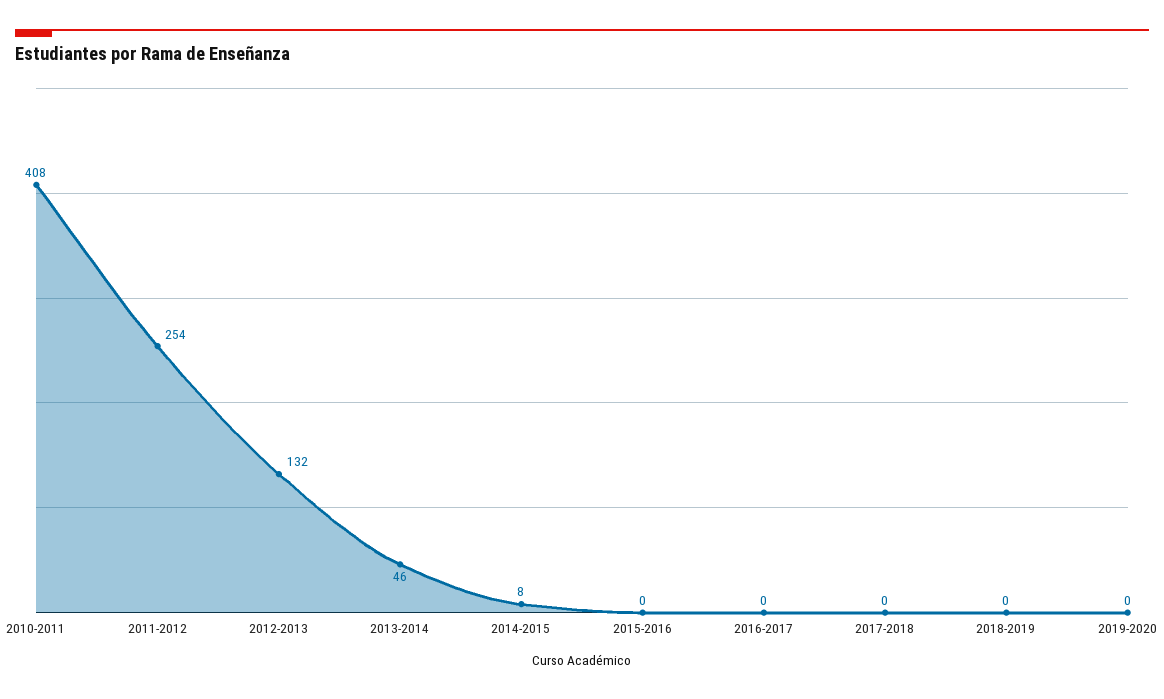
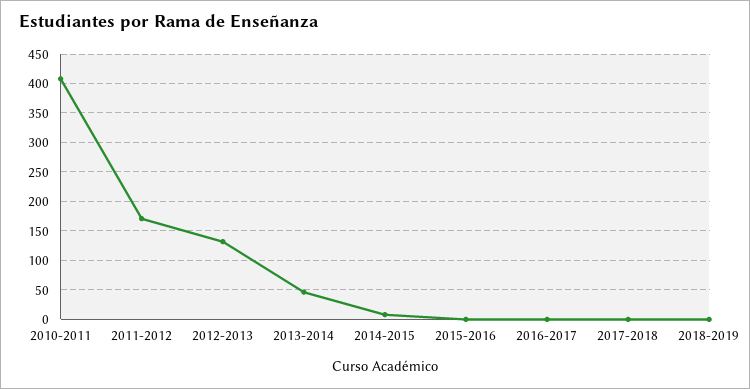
2011-2012: 254 -> 175
2019-2020: 0 -> none

